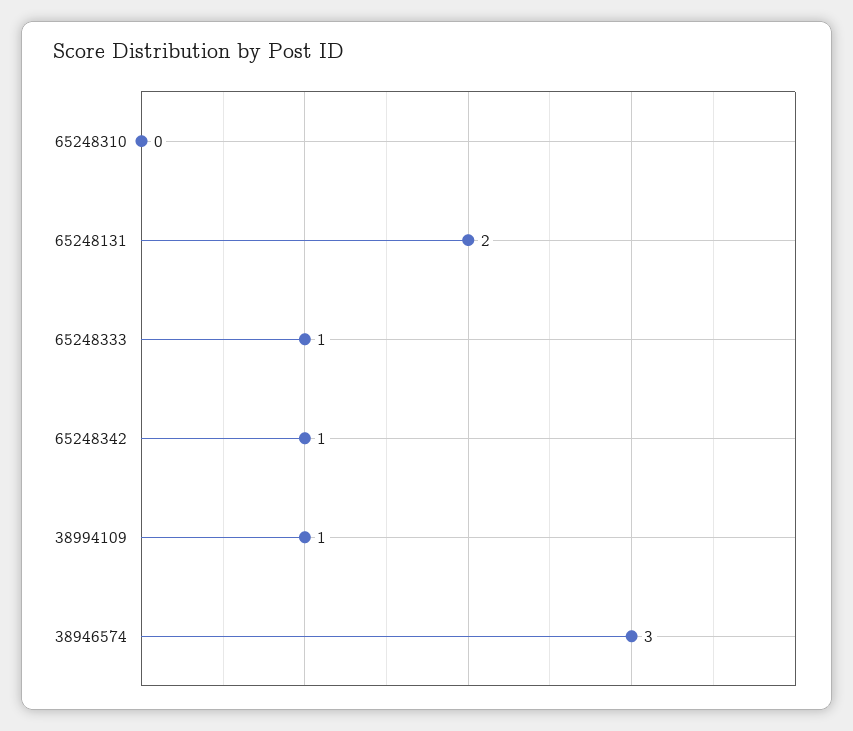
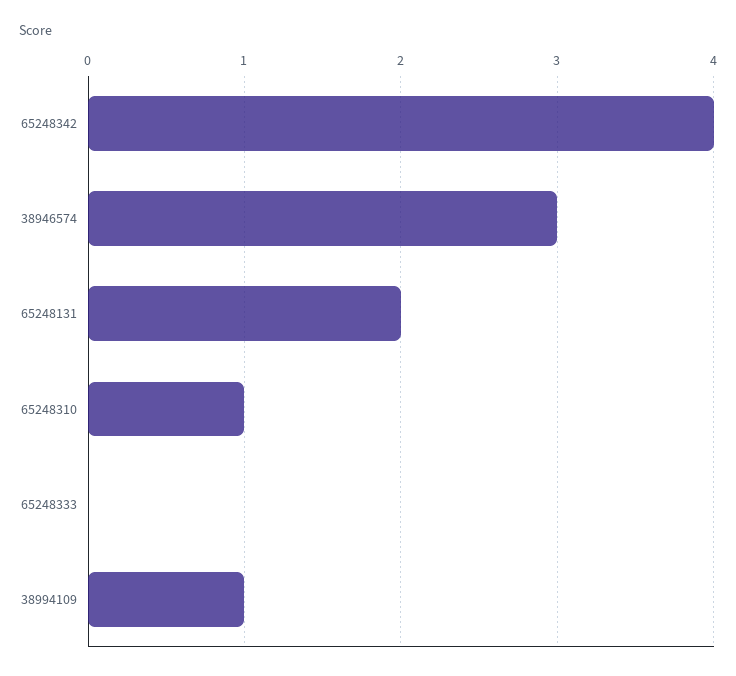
65248310: 0 -> 1
65248333: 1 -> 0
65248342: 1 -> 4

